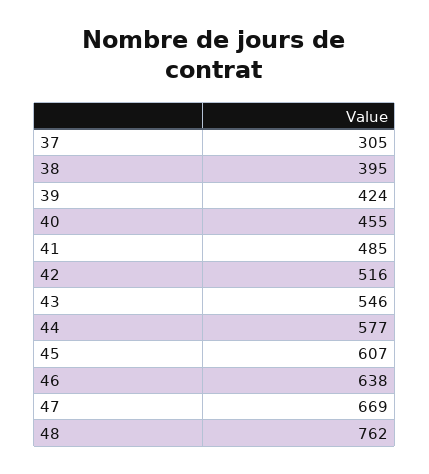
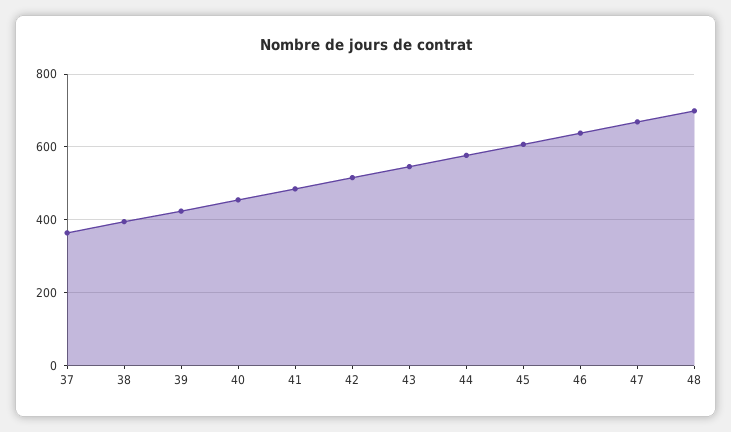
37: 305 -> 360
48: 762 -> 700

